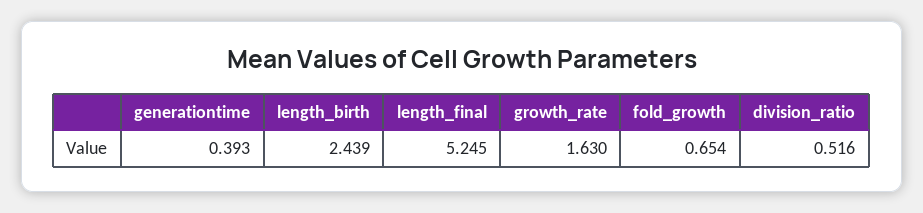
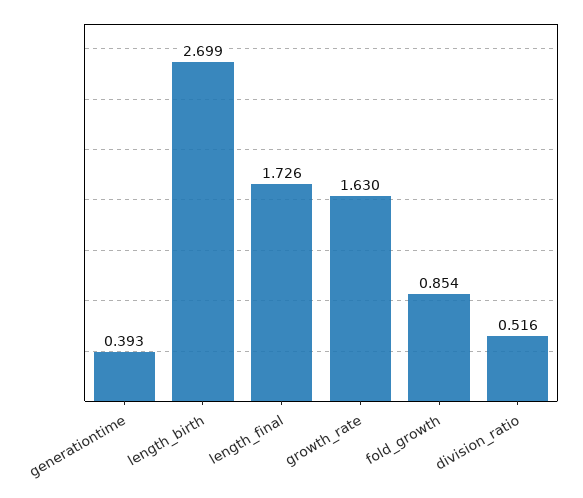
length_birth: 2.439 -> 2.699
length_final: 5.245 -> 1.726
fold_growth: 0.654 -> 0.854

